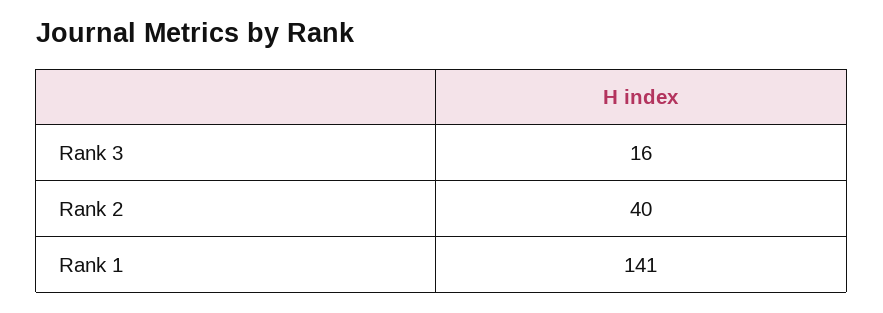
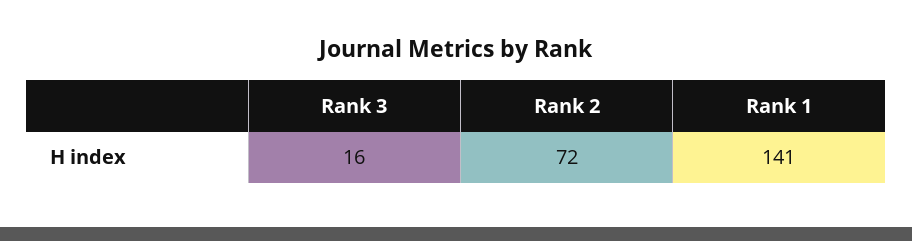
Rank 2: 40 -> 72

